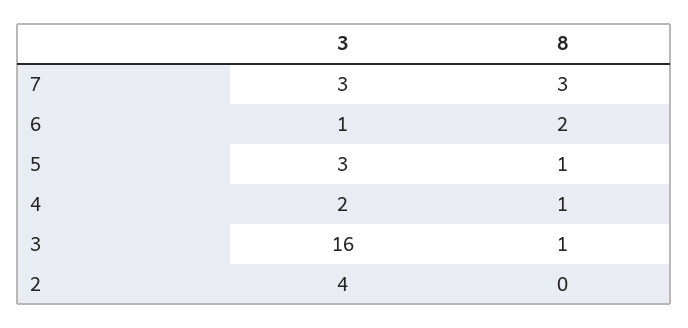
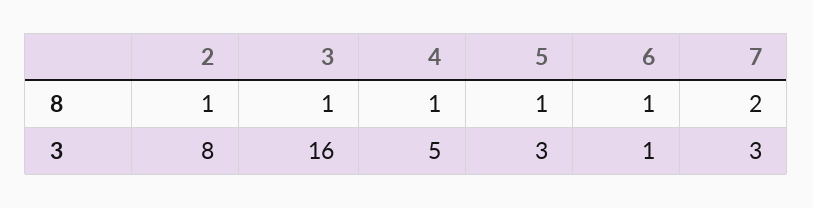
8, 7: 3 -> 2
8, 6: 2 -> 1
3, 4: 2 -> 5
3, 2: 4 -> 8
8, 2: 0 -> 1

